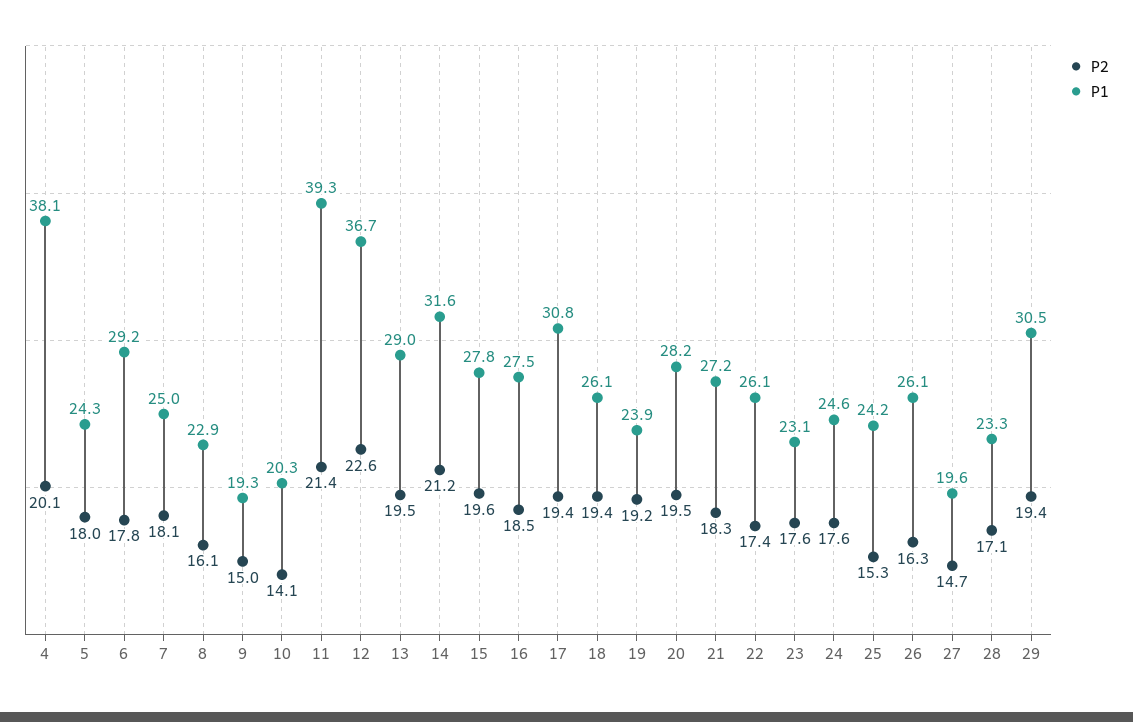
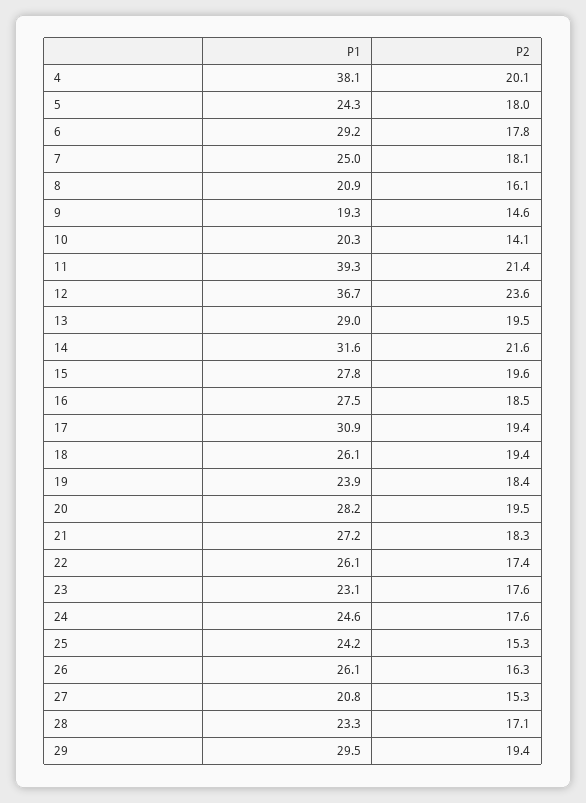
P1, 8: 22.9 -> 20.9
P2, 9: 15 -> 14.6
P2, 12: 22.6 -> 23.6
P2, 14: 21.2 -> 21.6
P1, 17: 30.8 -> 30.9
P2, 19: 19.2 -> 18.4
P2, 27: 14.7 -> 15.3
P1, 27: 19.6 -> 20.8
P1, 29: 30.5 -> 29.5

